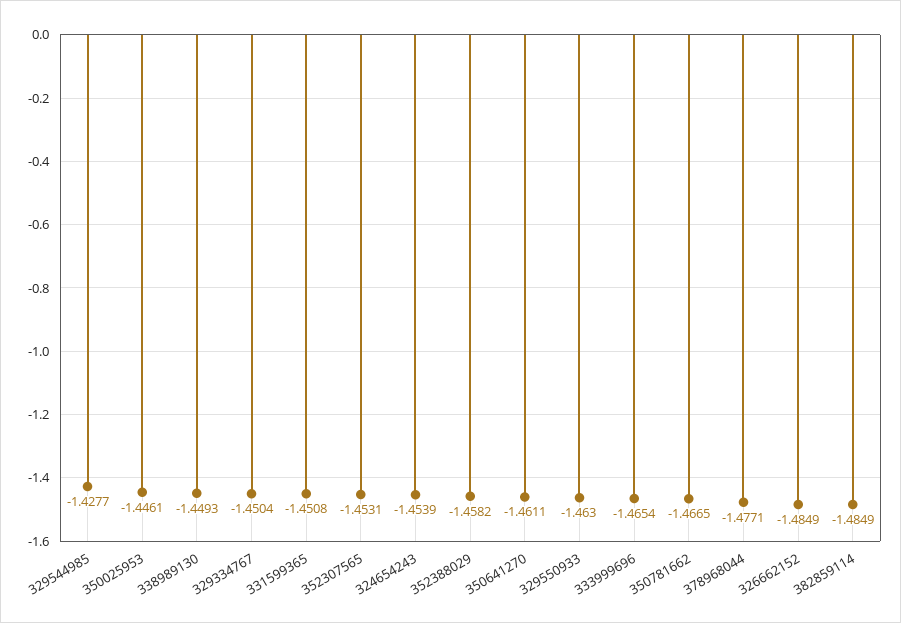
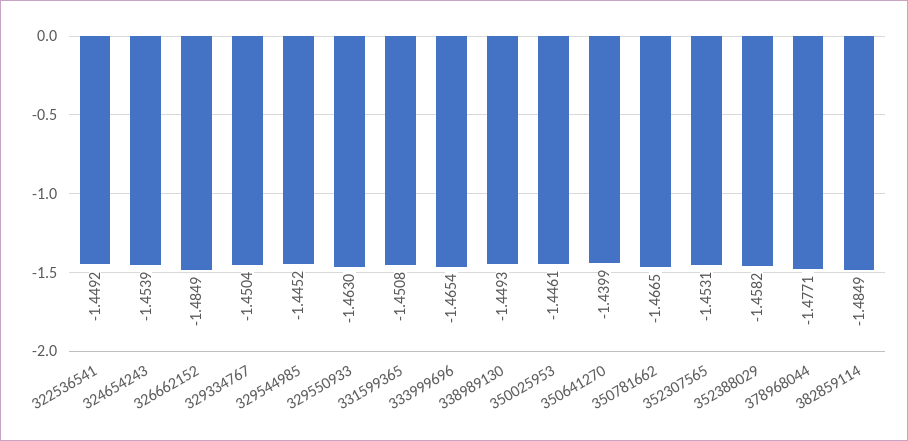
329544985: -1.4277 -> -1.4452
350641270: -1.4611 -> -1.4399
322536541: none -> -1.4492

